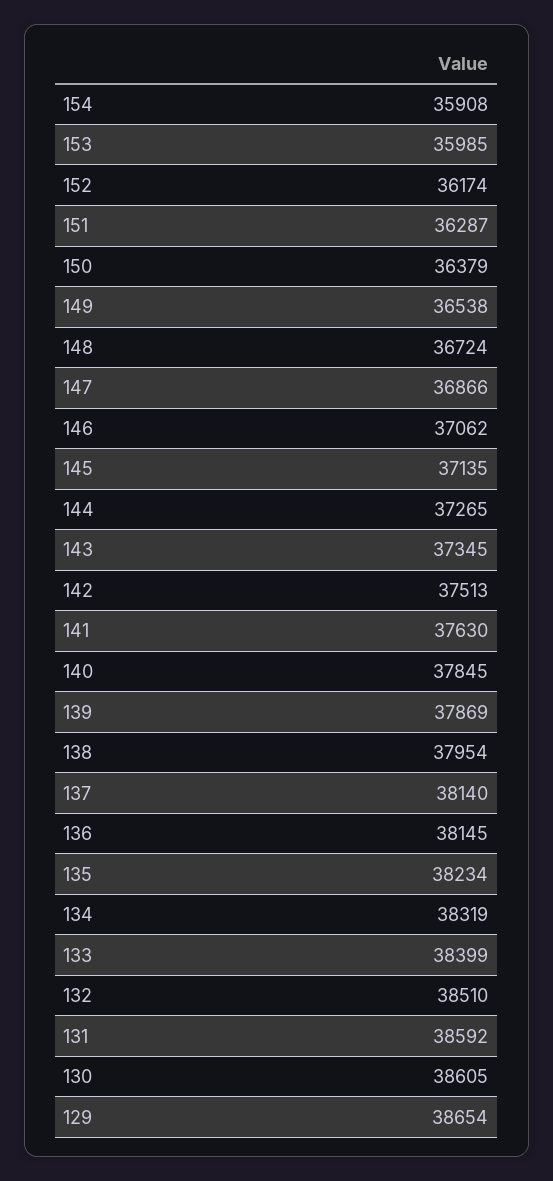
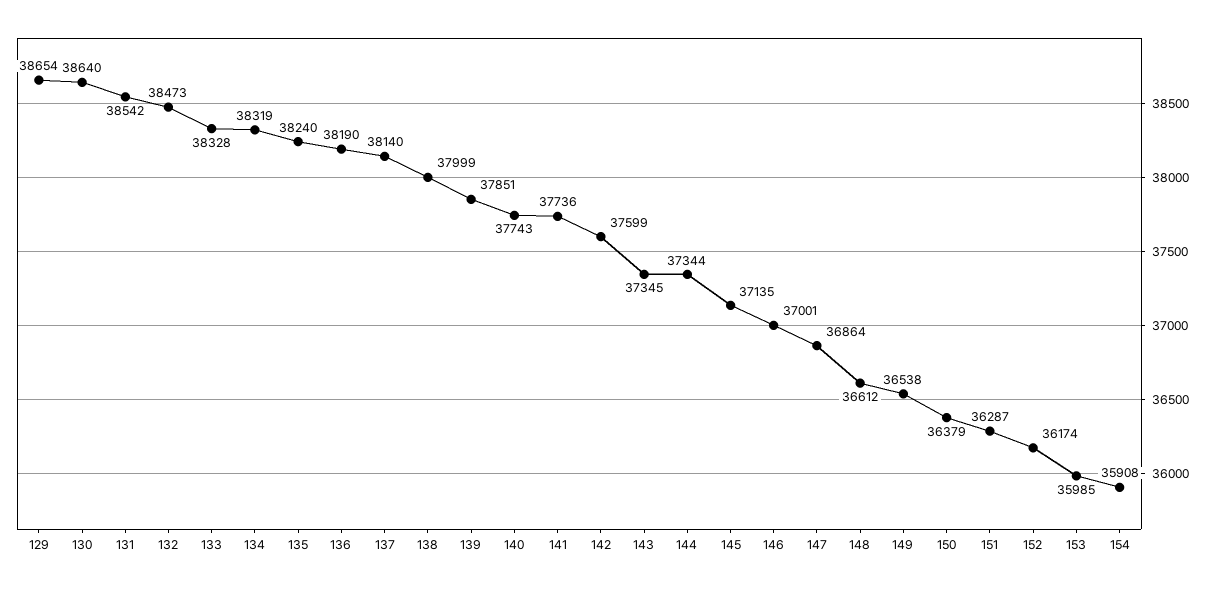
148: 36724 -> 36612
147: 36866 -> 36864
146: 37062 -> 37001
144: 37265 -> 37344
142: 37513 -> 37599
141: 37630 -> 37736
140: 37845 -> 37743
139: 37869 -> 37851
138: 37954 -> 37999
136: 38145 -> 38190
135: 38234 -> 38240
133: 38399 -> 38328
132: 38510 -> 38473
131: 38592 -> 38542
130: 38605 -> 38640

